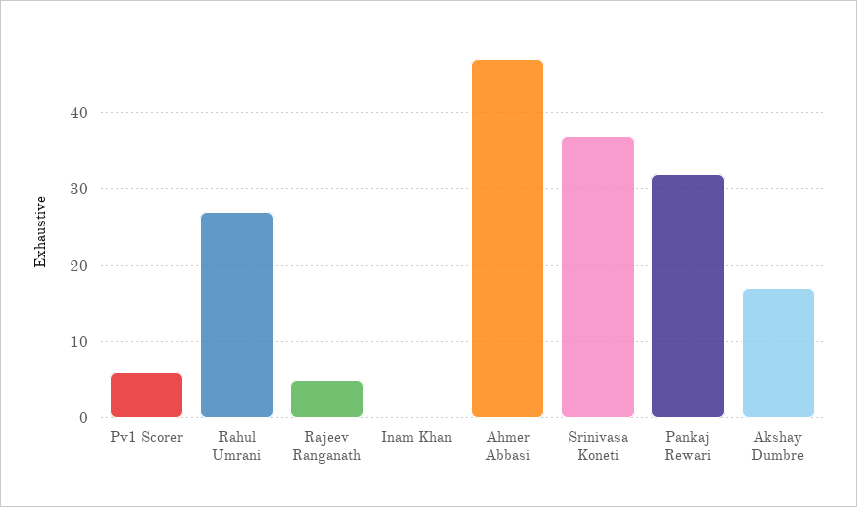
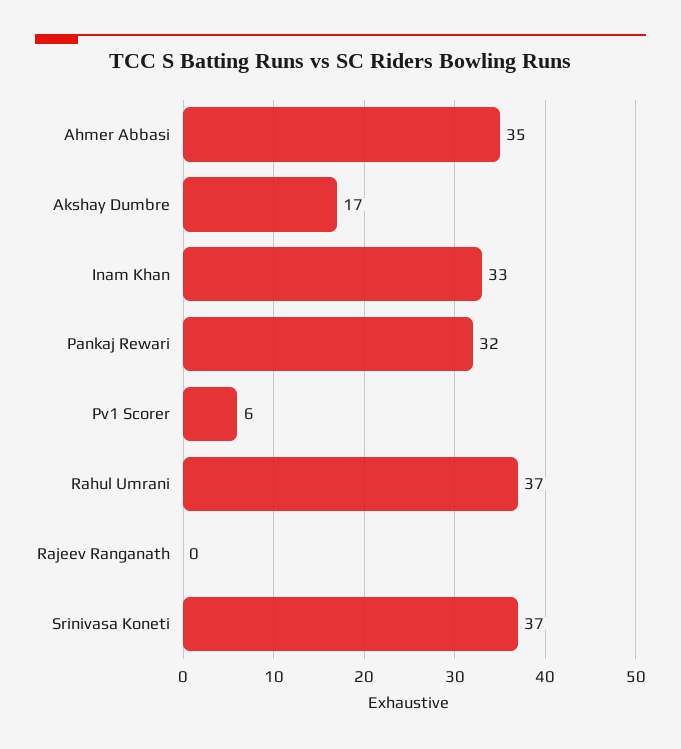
Rahul Umrani: 27 -> 37
Rajeev Ranganath: 5 -> 0
Inam Khan: 0 -> 33
Ahmer Abbasi: 47 -> 35

